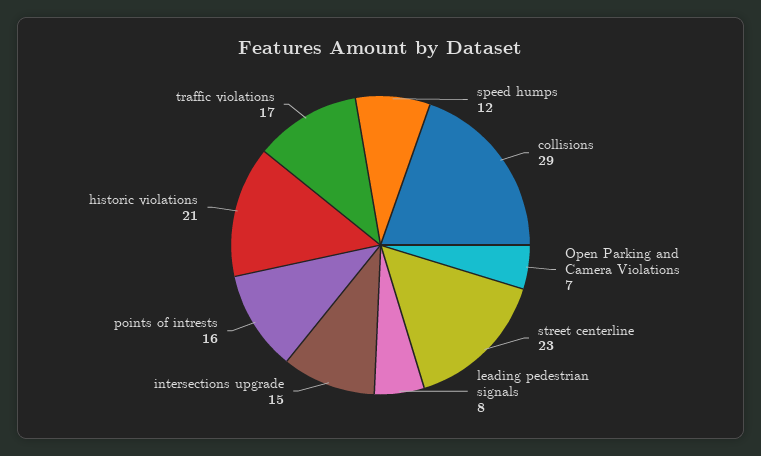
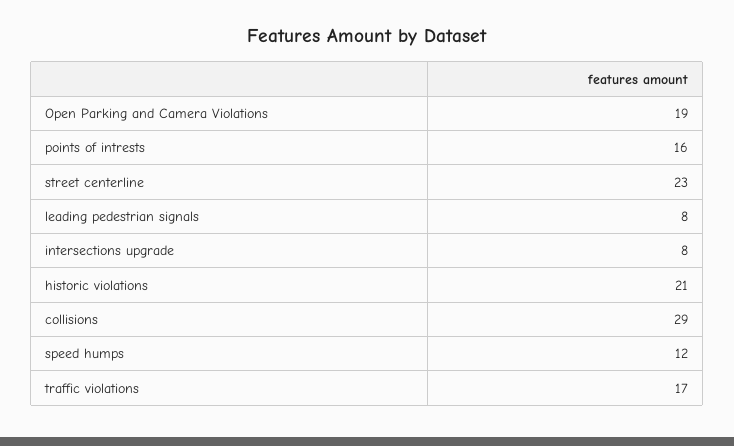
Open Parking and Camera Violations: 7 -> 19
intersections upgrade: 15 -> 8

